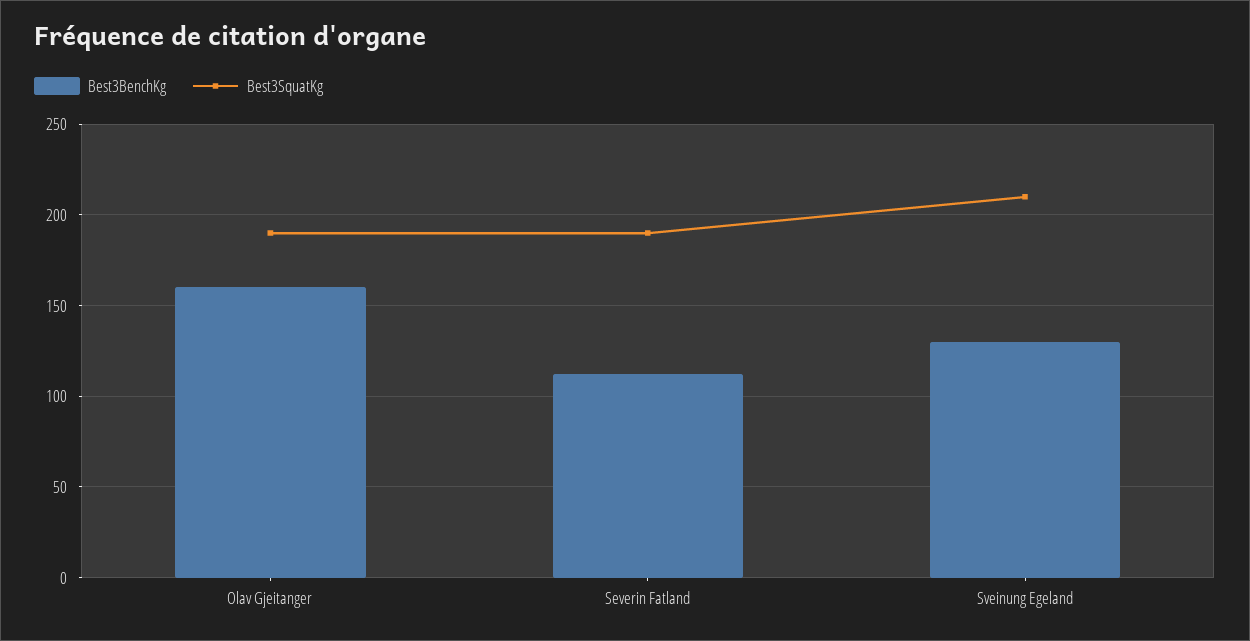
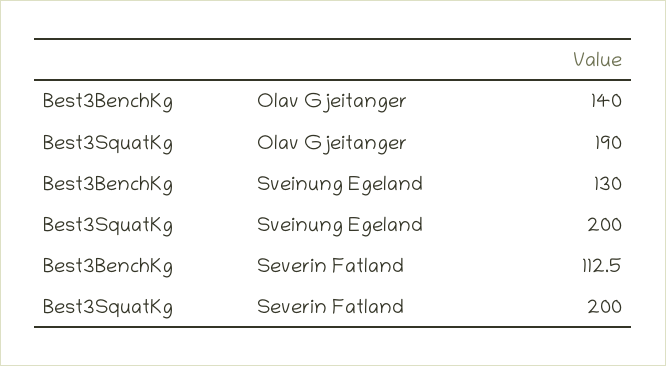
Best3BenchKg, Olav Gjeitanger: 160 -> 140
Best3SquatKg, Severin Fatland: 190 -> 200
Best3SquatKg, Sveinung Egeland: 210 -> 200

